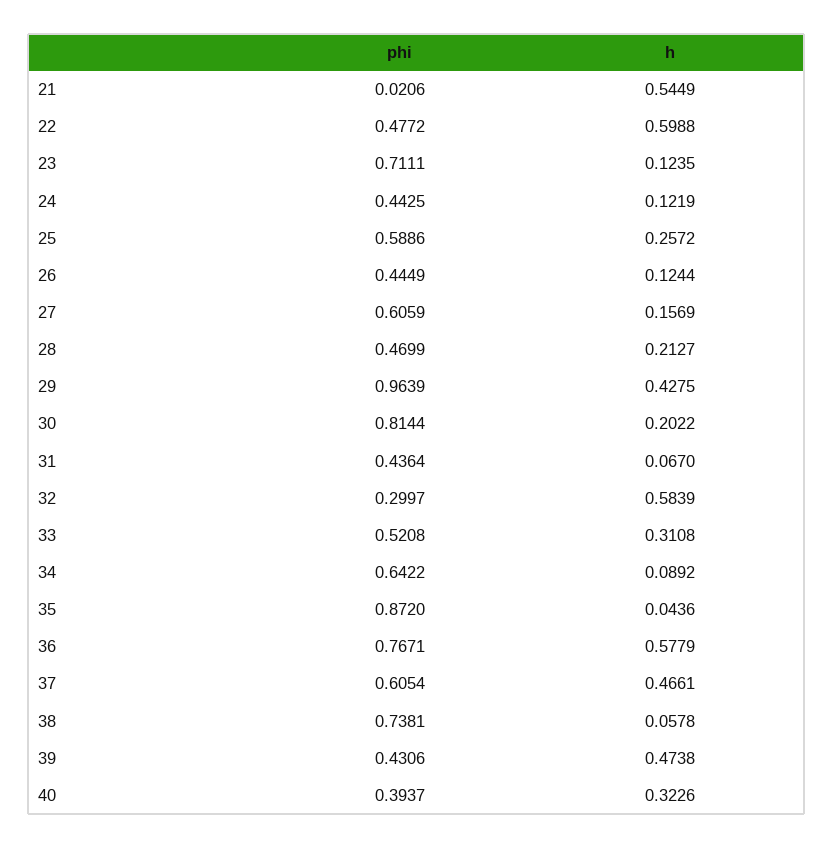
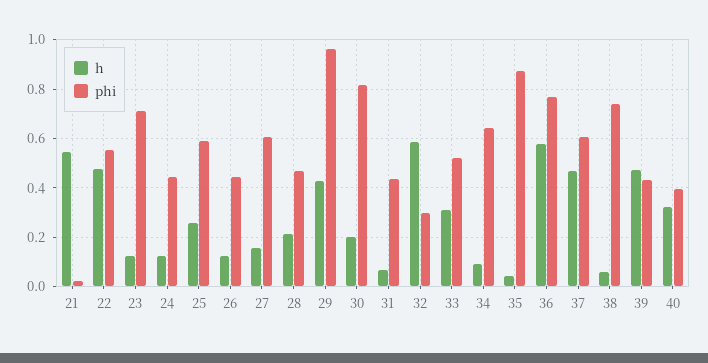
phi, 22: 0.4772 -> 0.55
h, 22: 0.5988 -> 0.475

